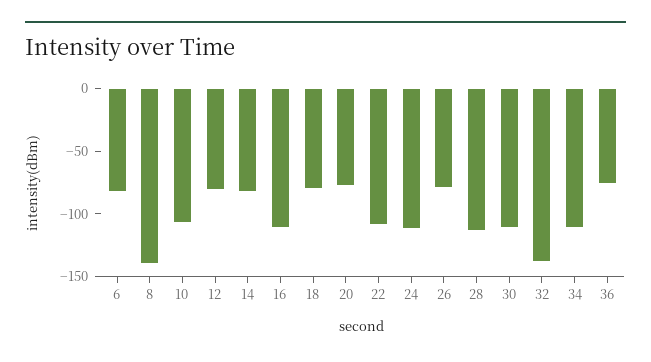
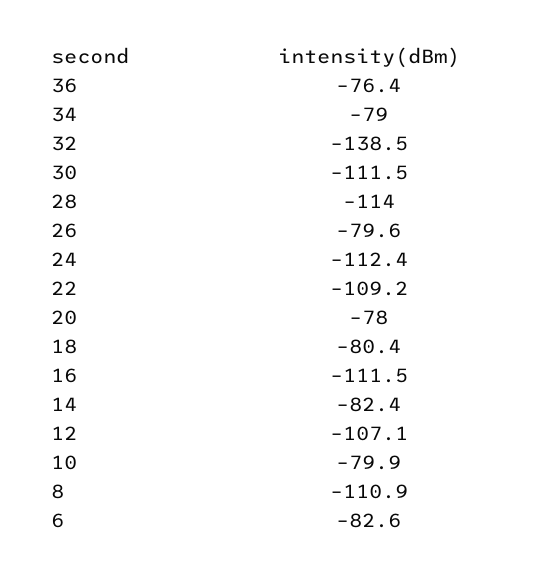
8: -140 -> -110.9
10: -110 -> -79.9
12: -80 -> -107.1
34: -110 -> -79

